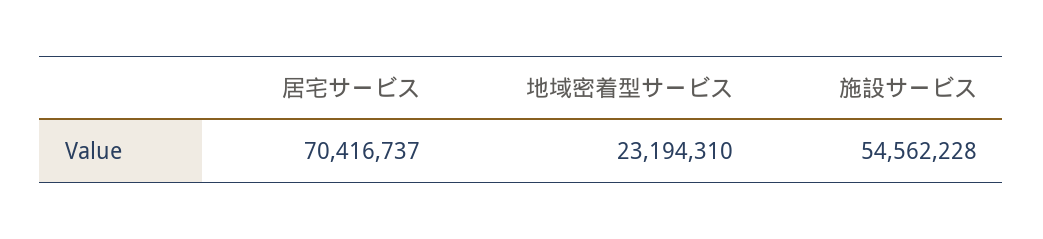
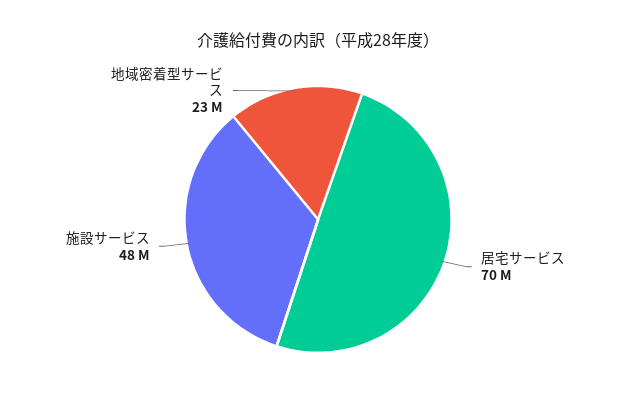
施設サービス: 54562228 -> 48000000

